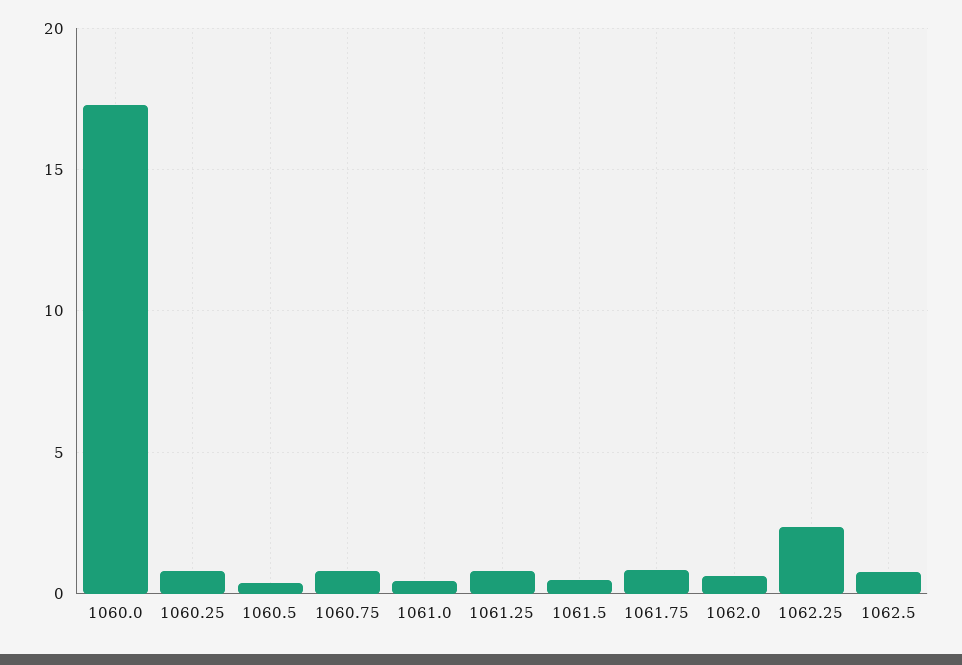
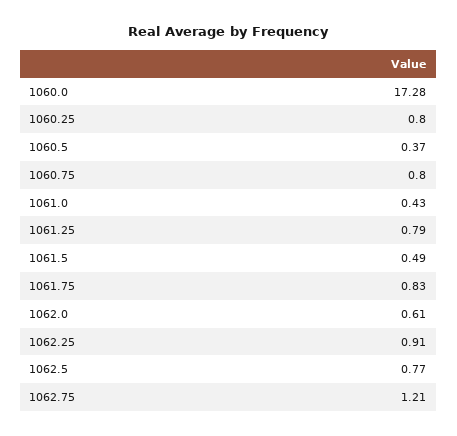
1062.25: 2.5 -> 0.91
1062.75: none -> 1.21

